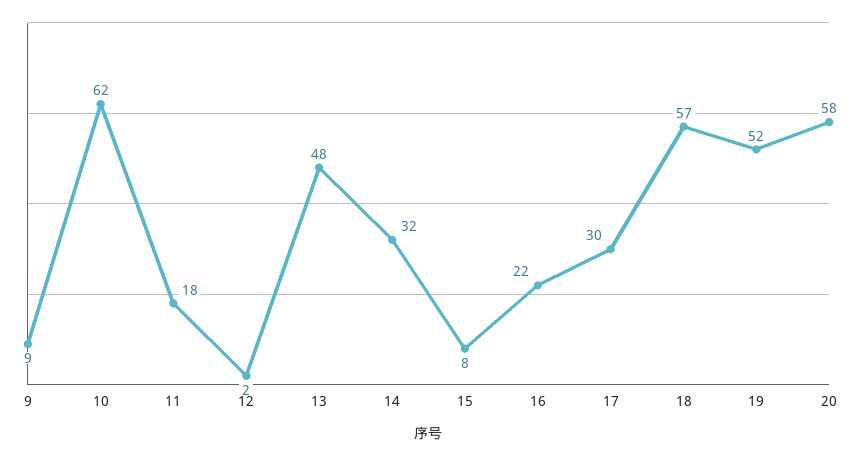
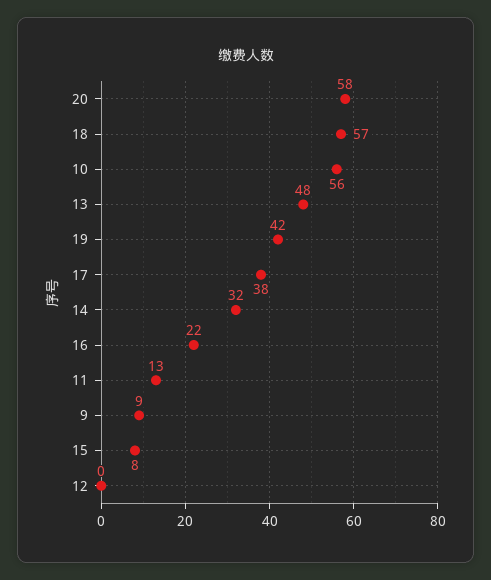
10: 62 -> 56
11: 18 -> 13
12: 2 -> 0
17: 30 -> 38
19: 52 -> 42

